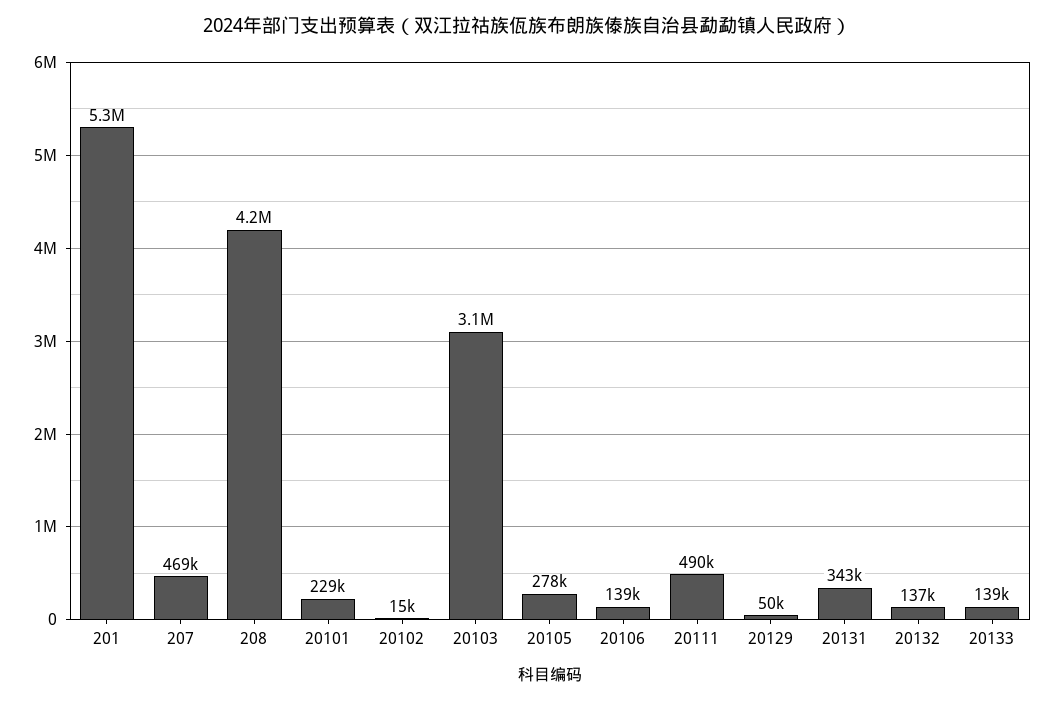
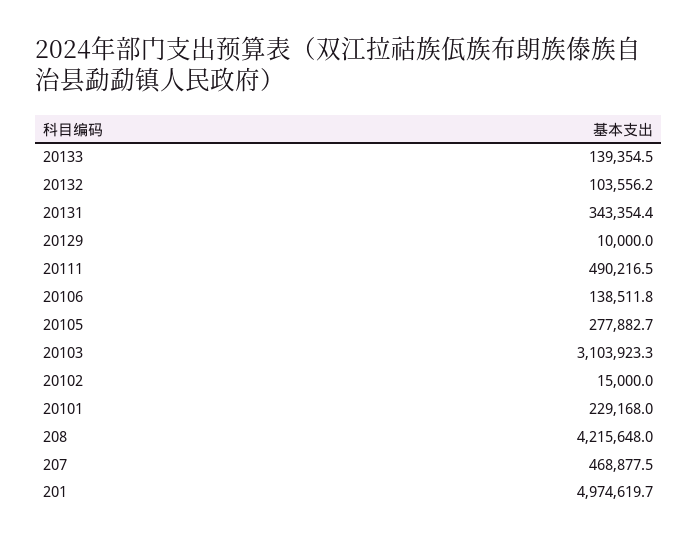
201: 5300000 -> 4974619.7
20129: 50000 -> 10000
20132: 137000 -> 103556.2

